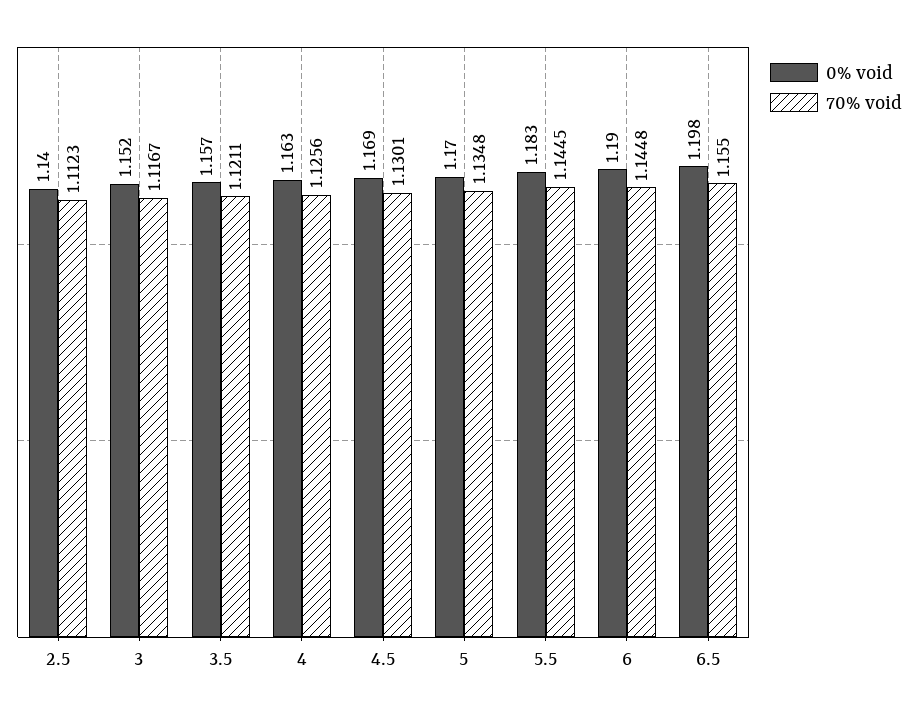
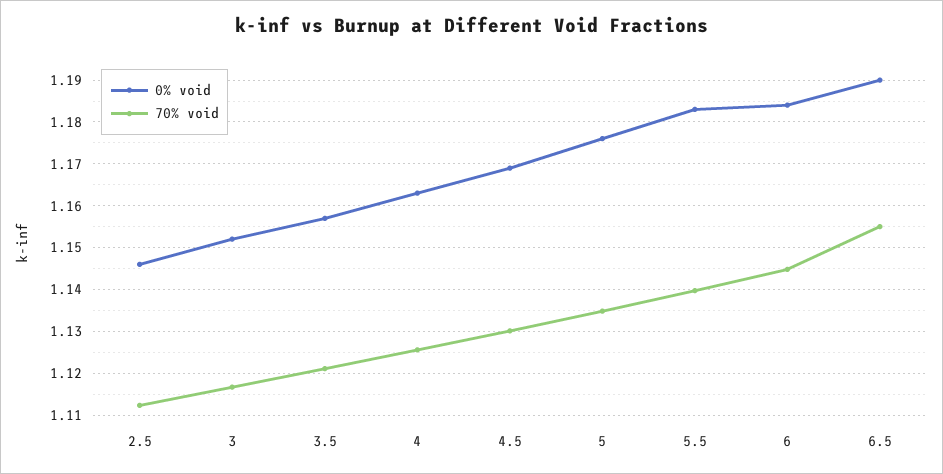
0% void, 2.5: 1.14 -> 1.146
0% void, 5: 1.17 -> 1.176
70% void, 5.5: 1.1445 -> 1.14
0% void, 6: 1.19 -> 1.184
0% void, 6.5: 1.198 -> 1.19

